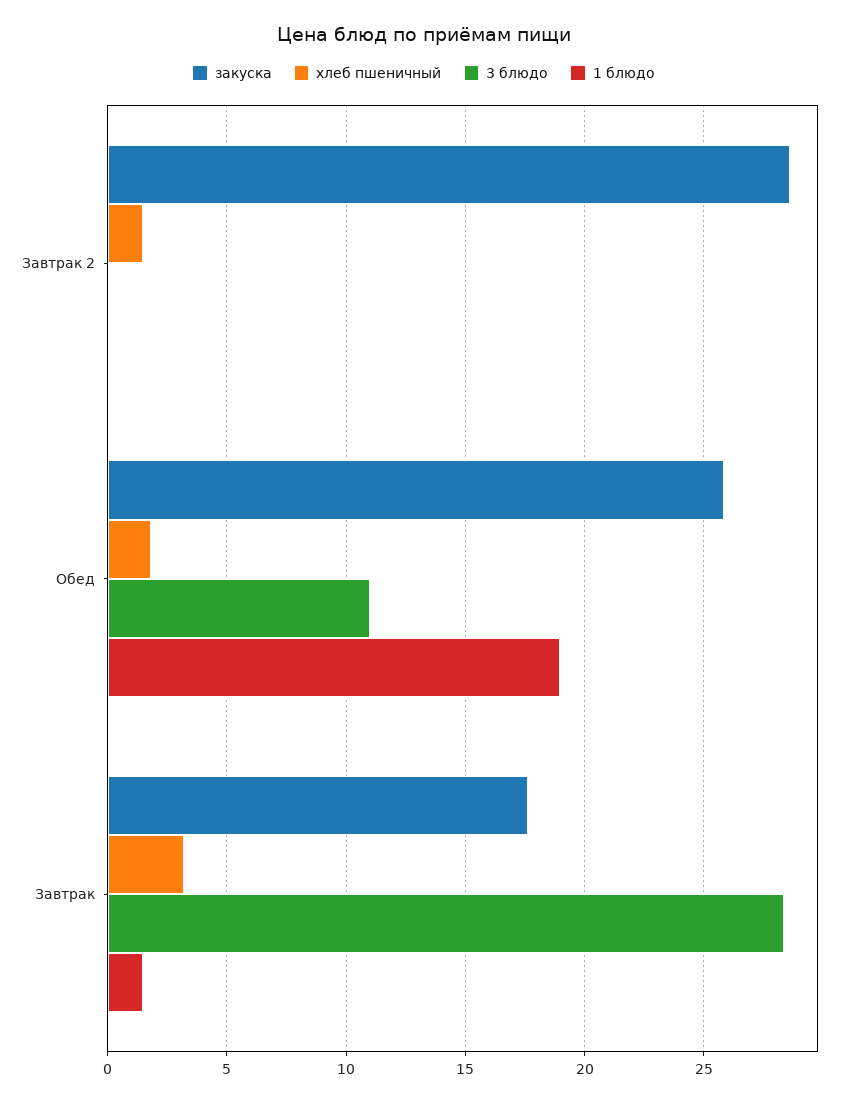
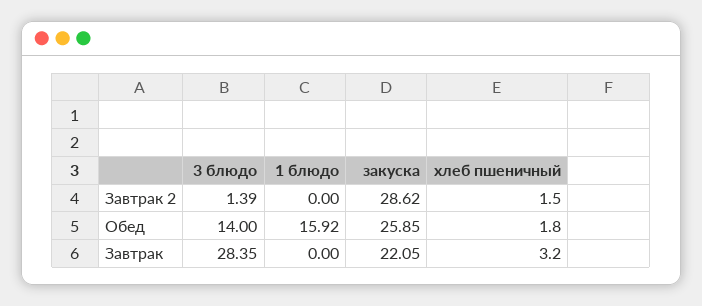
3 блюдо, Завтрак 2: 0 -> 1.39
3 блюдо, Обед: 11 -> 14
1 блюдо, Обед: 19 -> 15.92
закуска, Завтрак: 17.5 -> 22.05
1 блюдо, Завтрак: 1.5 -> 0

